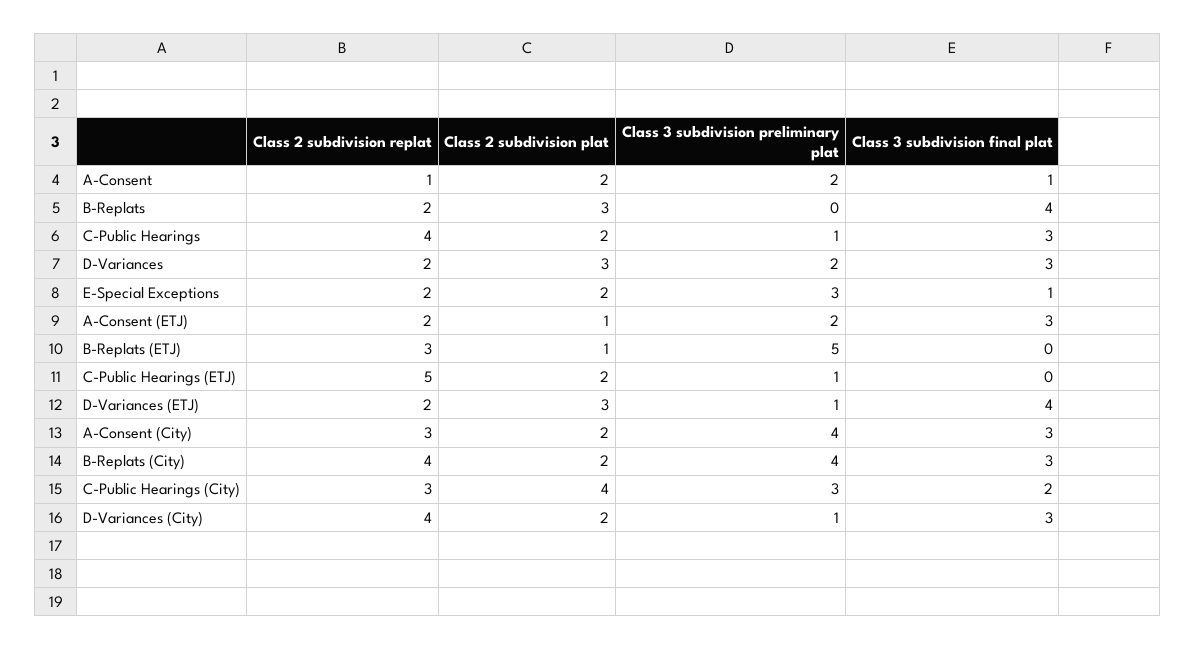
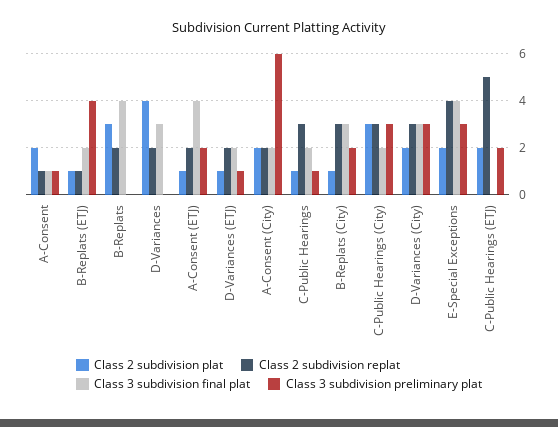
Class 3 subdivision preliminary plat, A-Consent: 2 -> 1
Class 2 subdivision replat, C-Public Hearings: 4 -> 3
Class 2 subdivision plat, C-Public Hearings: 2 -> 1
Class 3 subdivision final plat, C-Public Hearings: 3 -> 2
Class 2 subdivision plat, D-Variances: 3 -> 4
Class 3 subdivision preliminary plat, D-Variances: 2 -> 0
Class 2 subdivision replat, E-Special Exceptions: 2 -> 4
Class 3 subdivision final plat, E-Special Exceptions: 1 -> 4
Class 3 subdivision final plat, A-Consent (ETJ): 3 -> 4
Class 2 subdivision replat, B-Replats (ETJ): 3 -> 1
Class 3 subdivision preliminary plat, B-Replats (ETJ): 5 -> 4
Class 3 subdivision final plat, B-Replats (ETJ): 0 -> 2
Class 3 subdivision preliminary plat, C-Public Hearings (ETJ): 1 -> 2
Class 2 subdivision plat, D-Variances (ETJ): 3 -> 1
Class 3 subdivision final plat, D-Variances (ETJ): 4 -> 2
Class 2 subdivision replat, A-Consent (City): 3 -> 2
Class 3 subdivision preliminary plat, A-Consent (City): 4 -> 6
Class 3 subdivision final plat, A-Consent (City): 3 -> 2
Class 2 subdivision replat, B-Replats (City): 4 -> 3
Class 2 subdivision plat, B-Replats (City): 2 -> 1
Class 3 subdivision preliminary plat, B-Replats (City): 4 -> 2
Class 2 subdivision plat, C-Public Hearings (City): 4 -> 3
Class 2 subdivision replat, D-Variances (City): 4 -> 3
Class 3 subdivision preliminary plat, D-Variances (City): 1 -> 3

